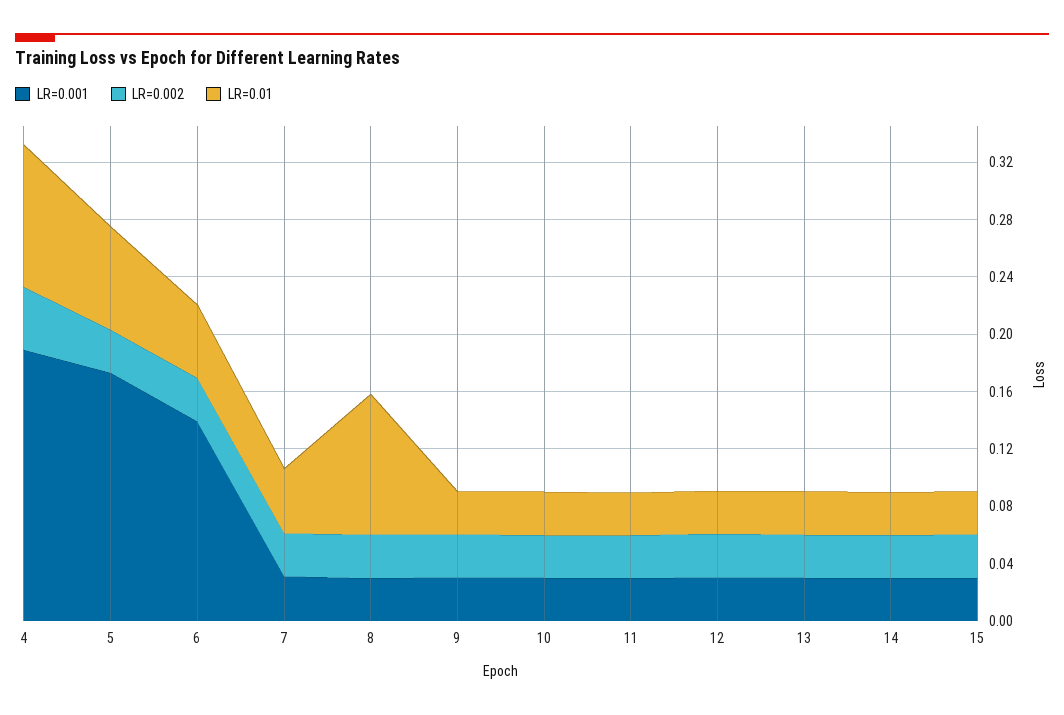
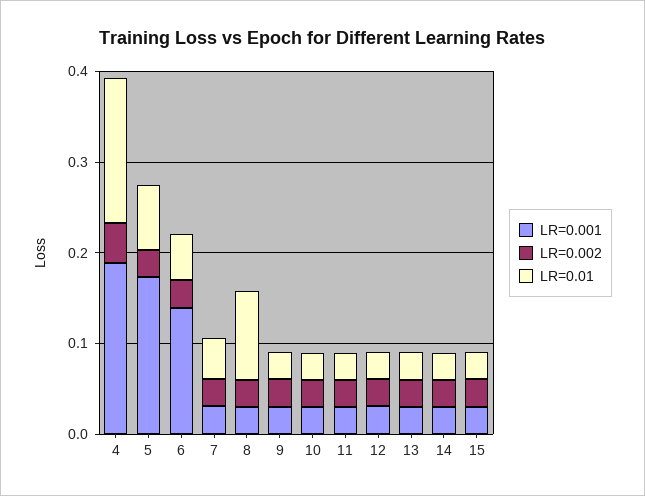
LR=0.01, 4: 0.1 -> 0.16

